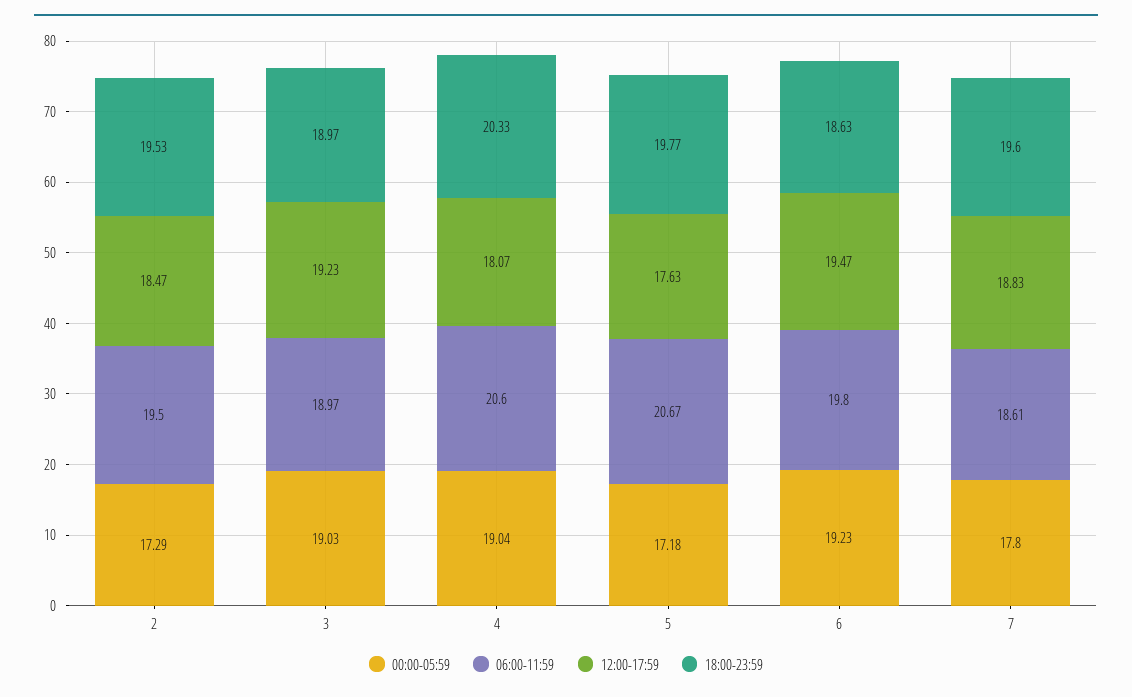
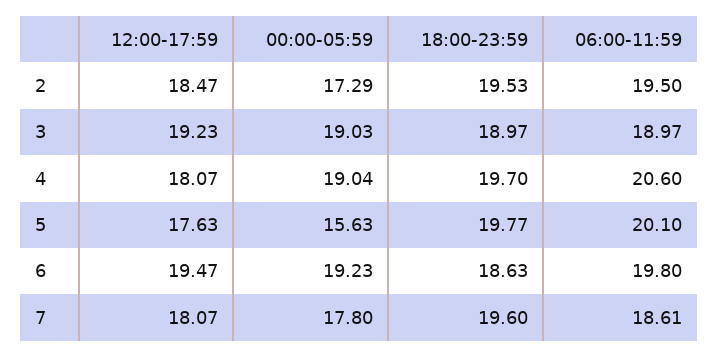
18:00-23:59, 4: 20.33 -> 19.7
00:00-05:59, 5: 17.18 -> 15.63
06:00-11:59, 5: 20.67 -> 20.1
12:00-17:59, 7: 18.83 -> 18.07

